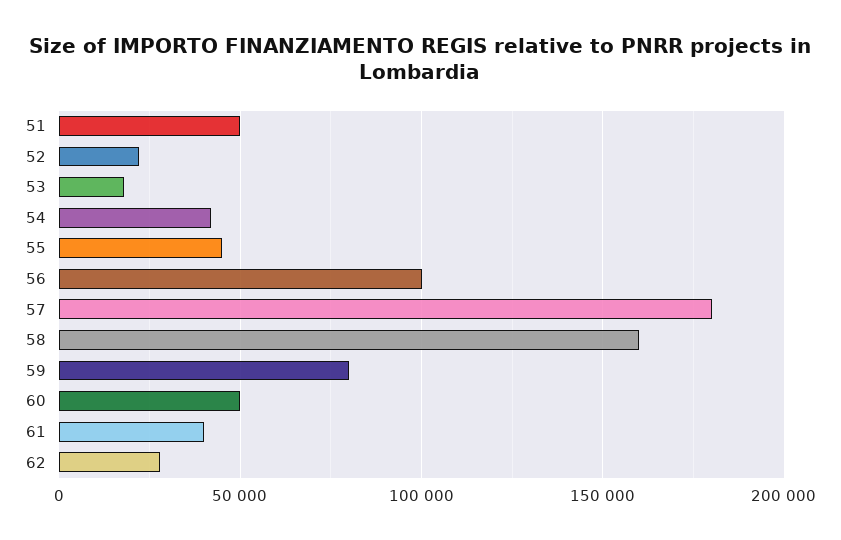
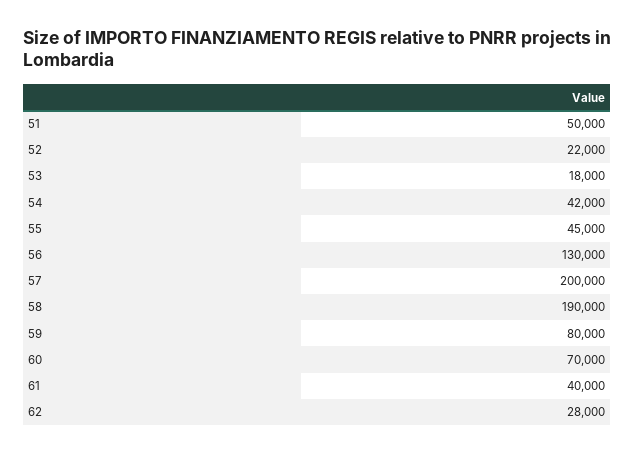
56: 100000 -> 130000
57: 180000 -> 200000
58: 160000 -> 190000
60: 50000 -> 70000

